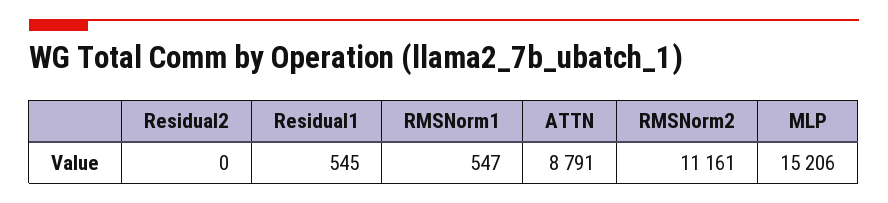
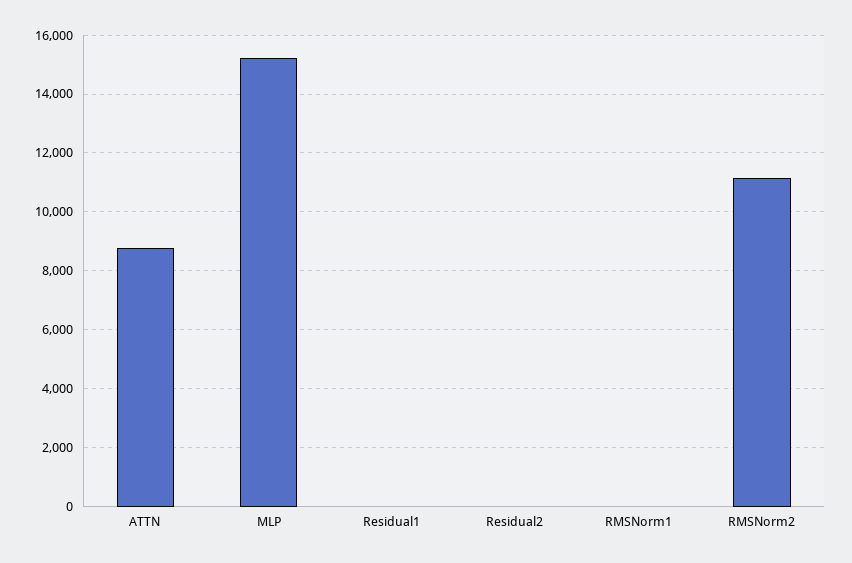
Residual1: 545 -> 0
RMSNorm1: 547 -> 0

